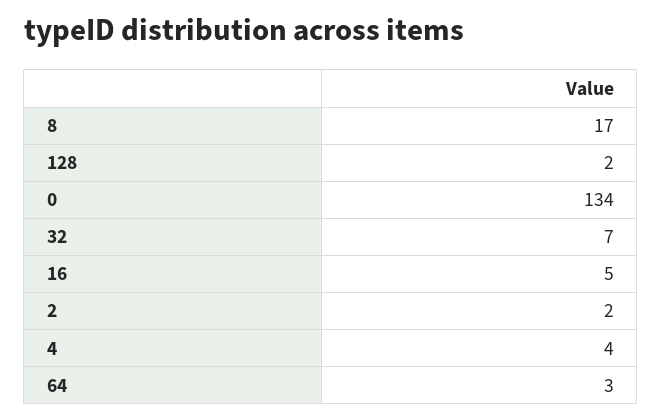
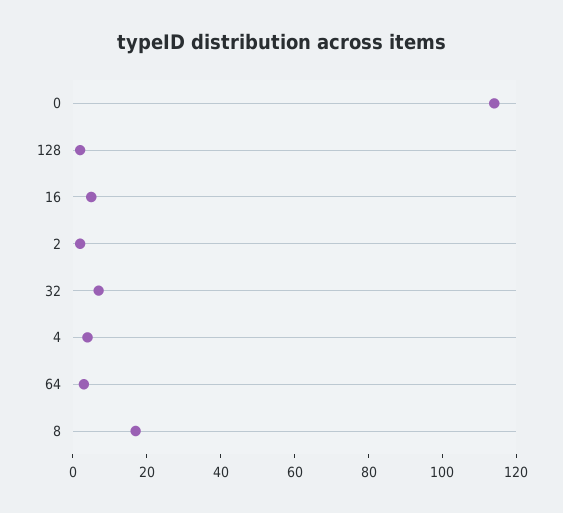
0: 134 -> 115

